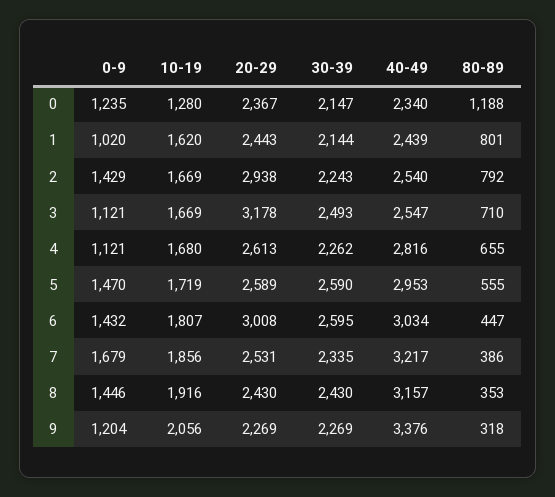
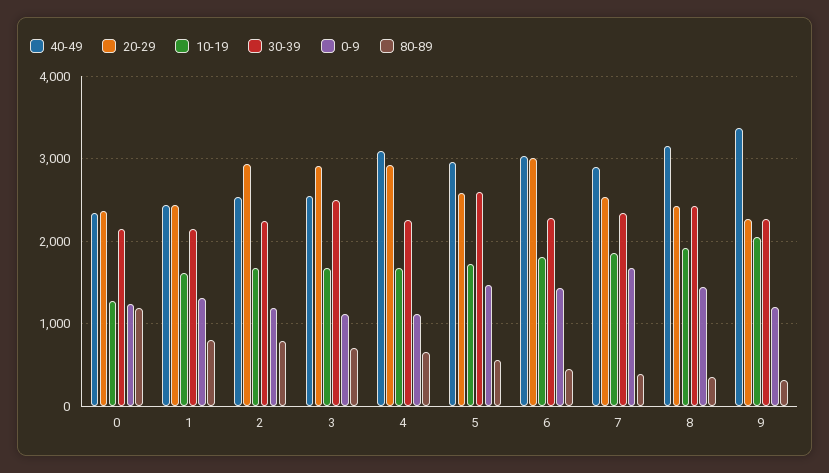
0-9, 1: 1020 -> 1300
0-9, 2: 1429 -> 1200
20-29, 3: 3178 -> 2900
20-29, 4: 2613 -> 2900
40-49, 4: 2816 -> 3100
30-39, 6: 2595 -> 2300
40-49, 7: 3217 -> 2900

